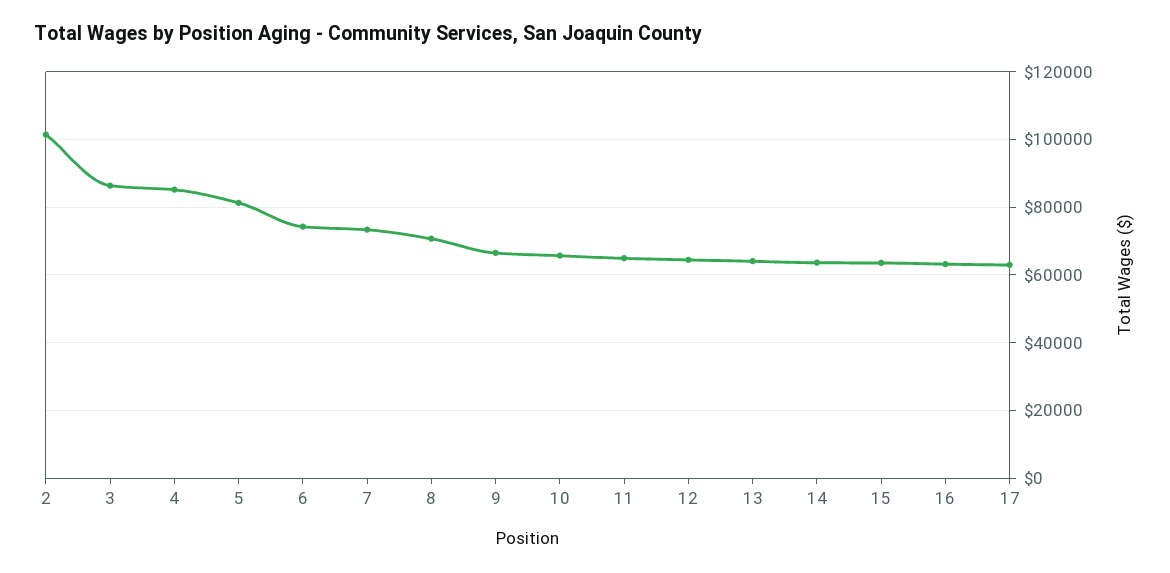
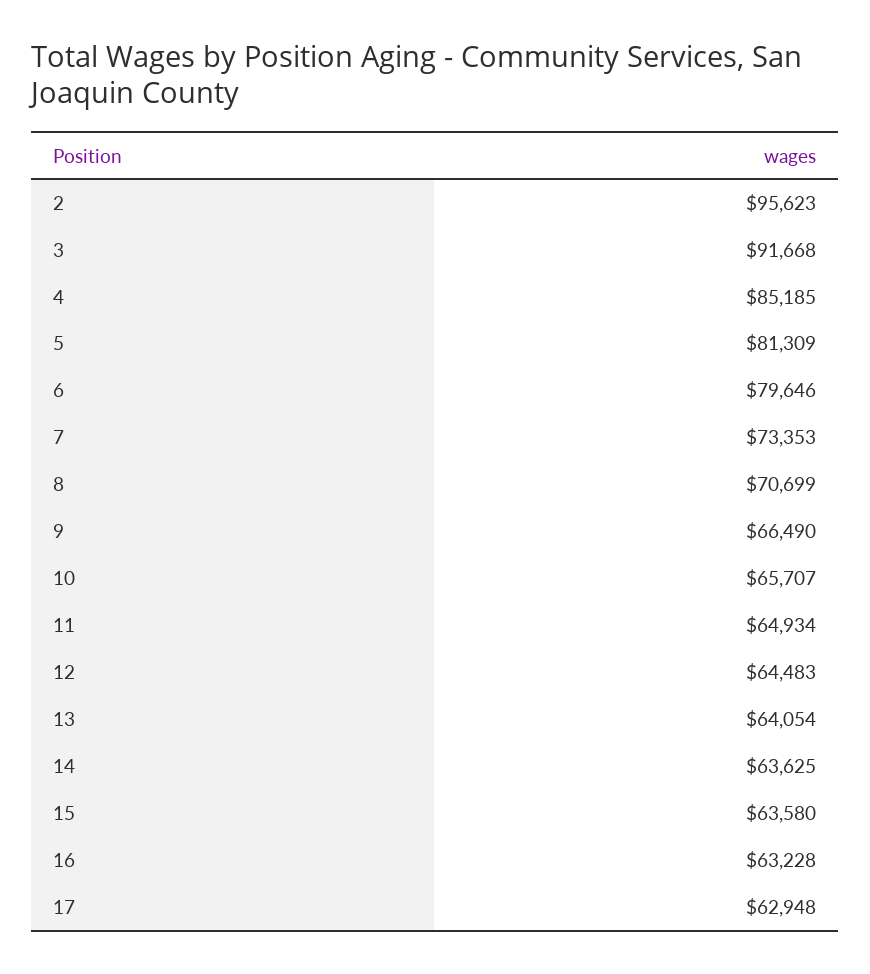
2: 102000 -> 95623
3: 86000 -> 91668
6: 74000 -> 79646

